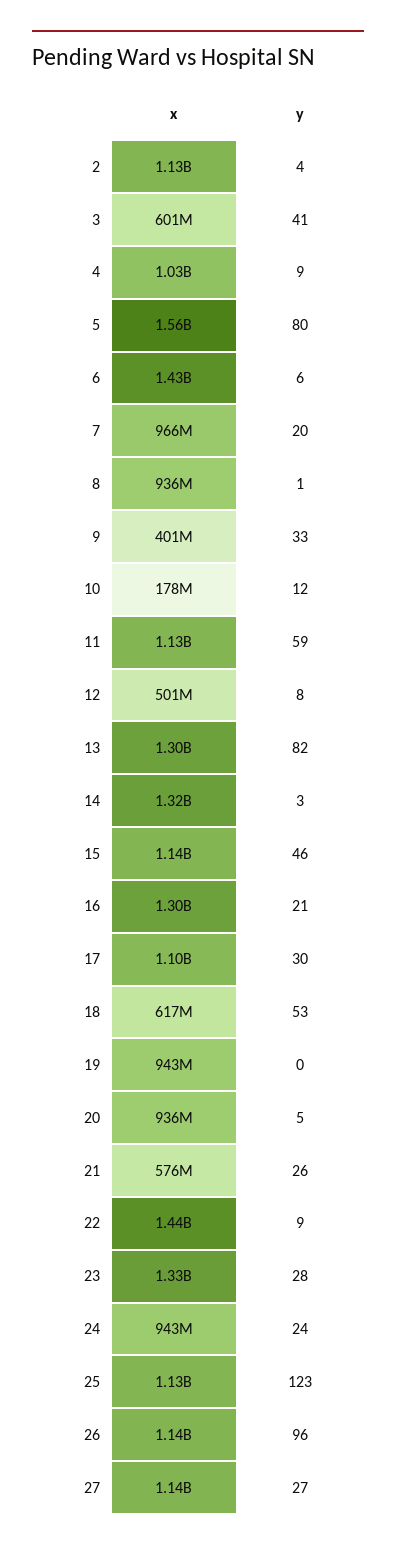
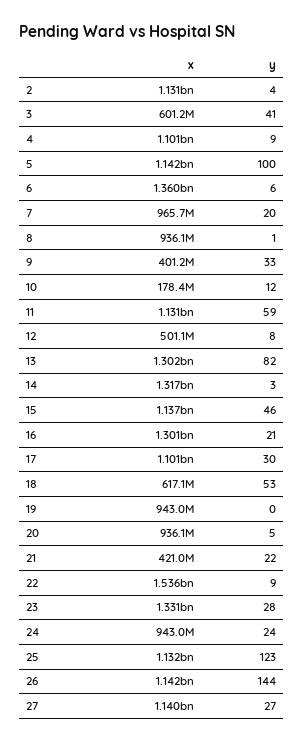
x, 4: 1030000000 -> 1101000000
x, 5: 1560000000 -> 1142000000
y, 5: 80 -> 100
x, 6: 1430000000 -> 1360000000
x, 21: 576000000 -> 421000000
y, 21: 26 -> 22
x, 22: 1440000000 -> 1536000000
y, 26: 96 -> 144

